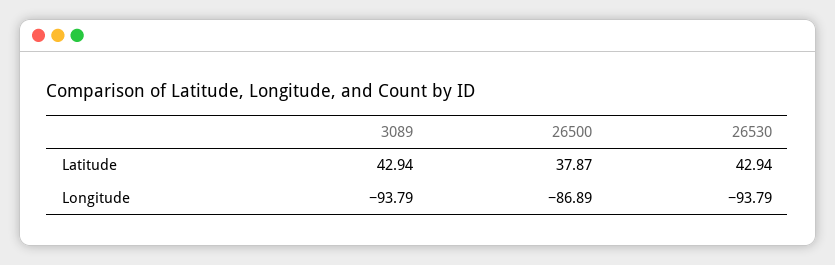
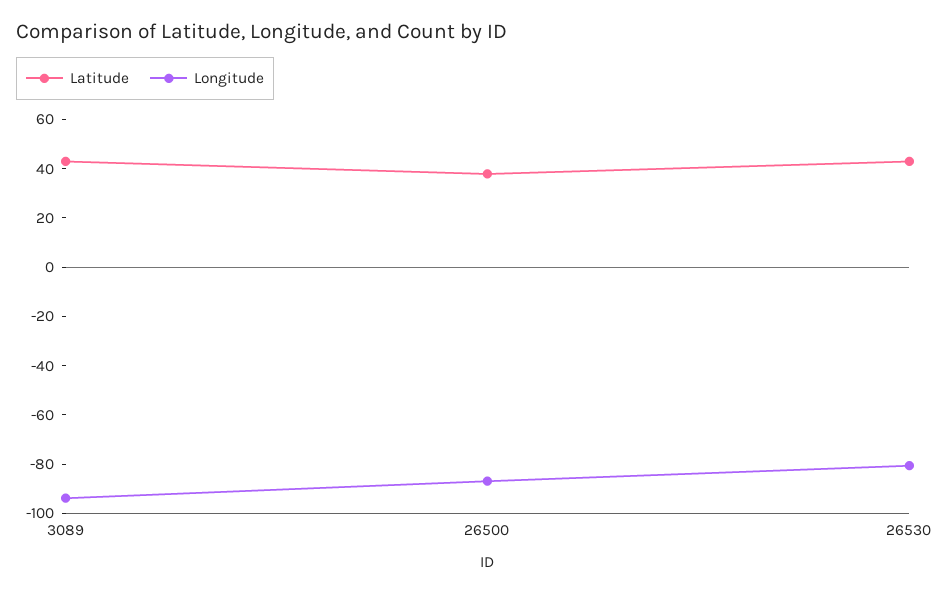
Longitude, 26530: -93.79 -> -80

